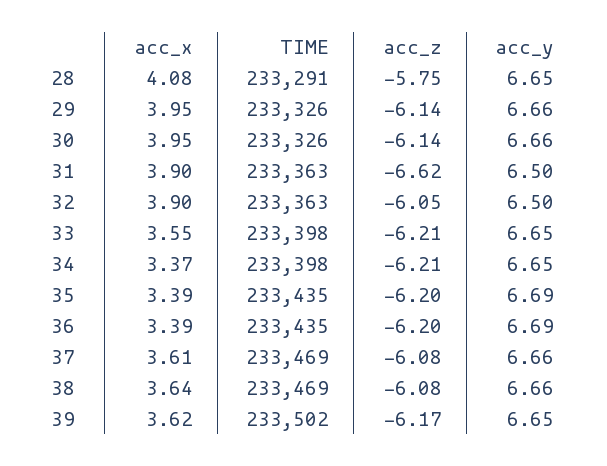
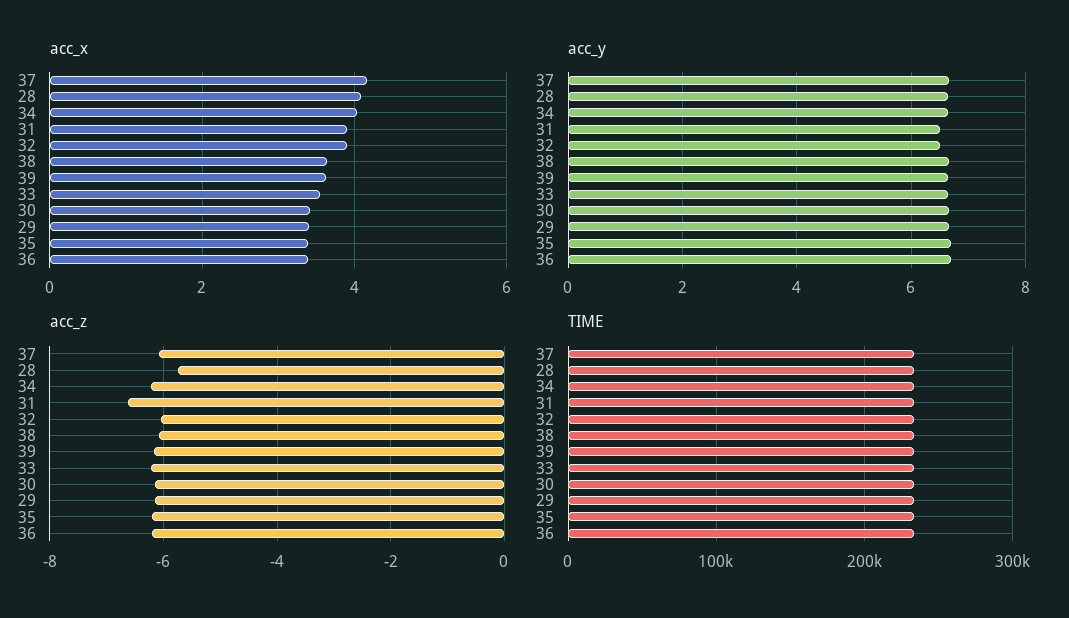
acc_x, 29: 3.95 -> 3.4
acc_x, 30: 3.95 -> 3.4
acc_x, 34: 3.37 -> 4
acc_x, 37: 3.61 -> 4.2

